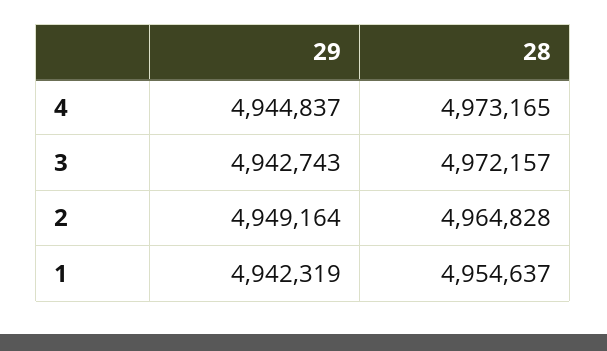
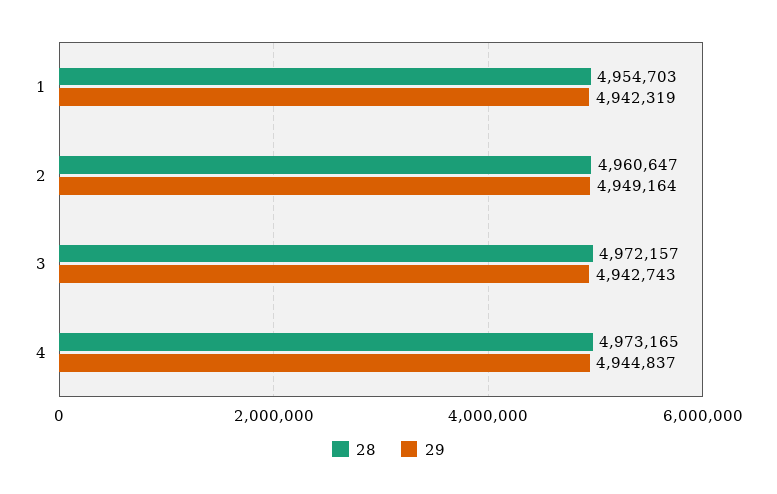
28, 2: 4964828 -> 4960647
28, 1: 4954637 -> 4954703

